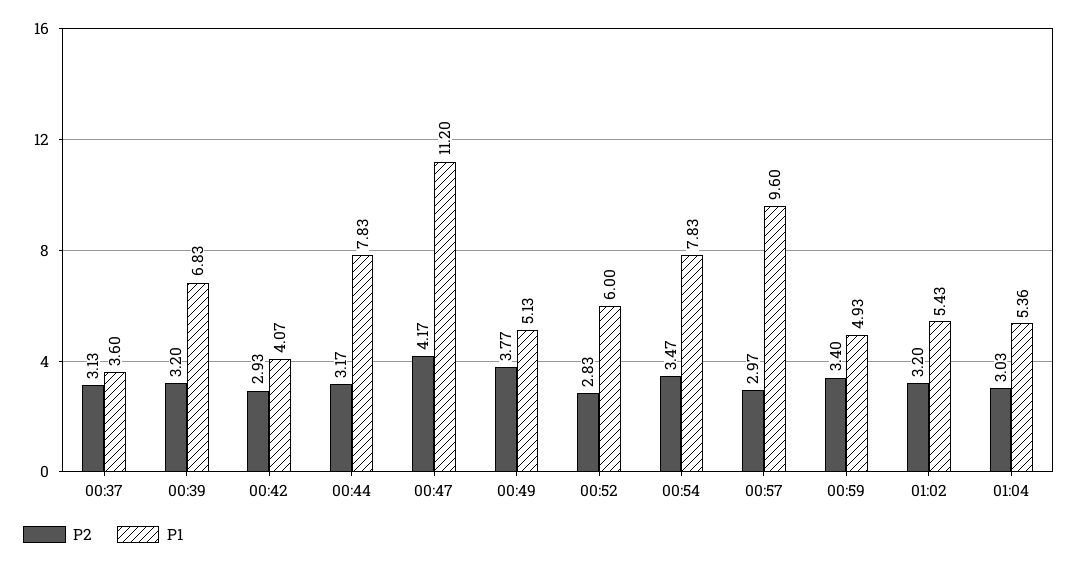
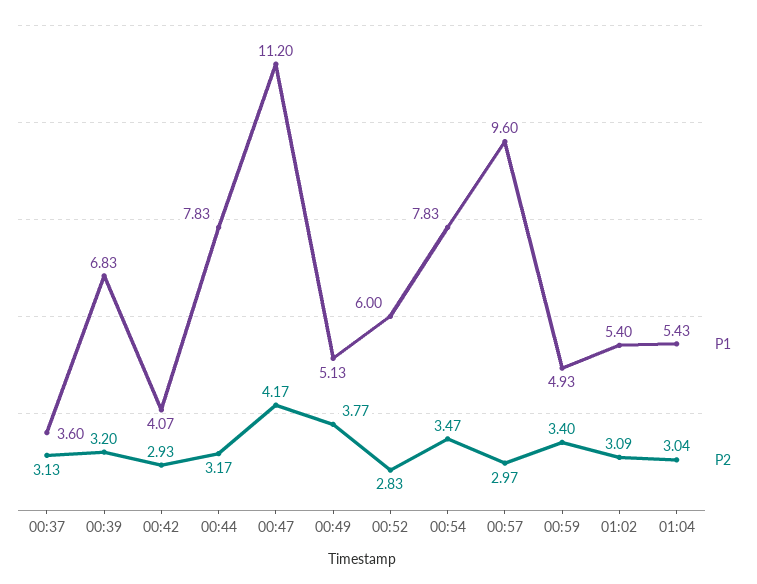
P2, 01:02: 3.2 -> 3.09
P1, 01:02: 5.43 -> 5.4
P2, 01:04: 3.03 -> 3.04
P1, 01:04: 5.36 -> 5.43

